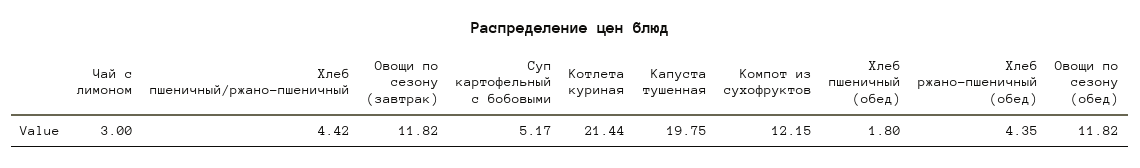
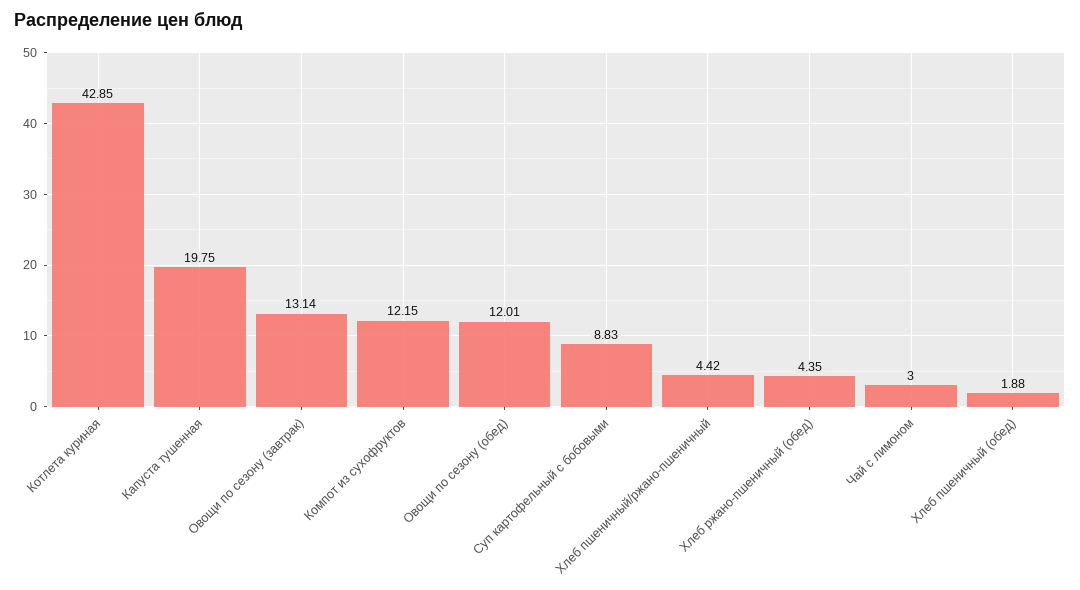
Овощи по сезону (завтрак): 11.82 -> 13.14
Суп картофельный с бобовыми: 5.17 -> 8.83
Котлета куриная: 21.44 -> 42.85
Хлеб пшеничный (обед): 1.8 -> 1.88
Овощи по сезону (обед): 11.82 -> 12.01

